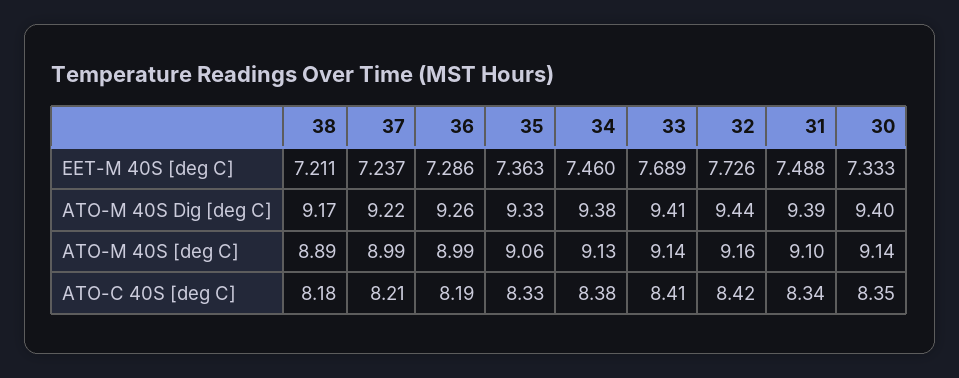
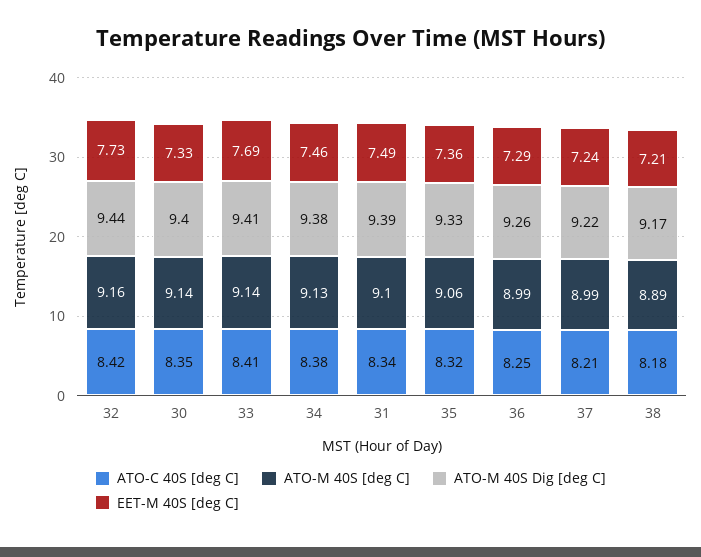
ATO-C 40S [deg C], 36: 8.19 -> 8.25
ATO-C 40S [deg C], 35: 8.33 -> 8.32

